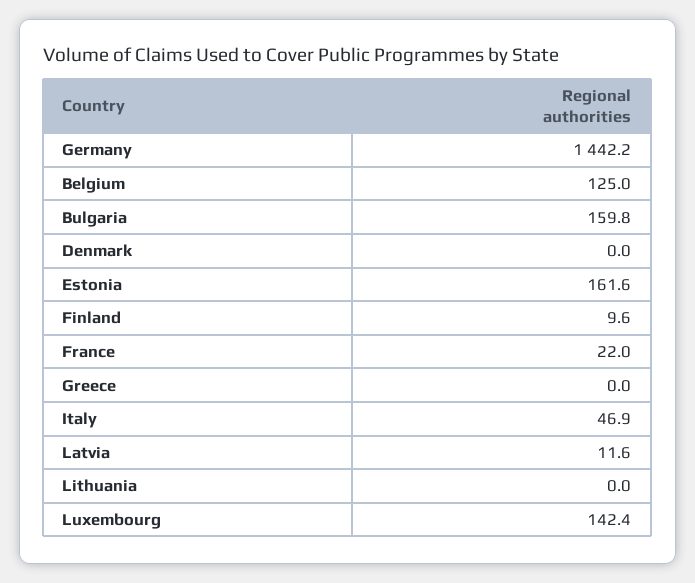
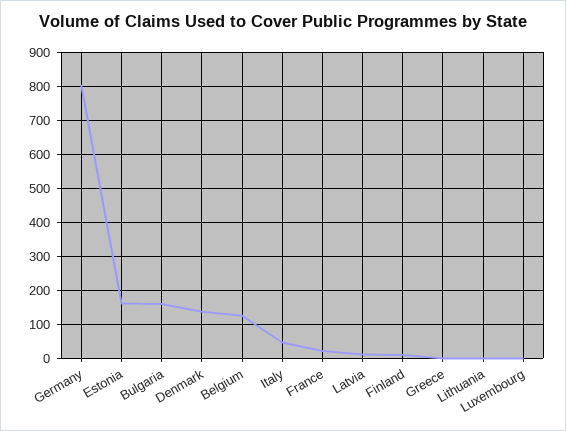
Germany: 1442.2 -> 800
Denmark: 0 -> 140
Luxembourg: 142.4 -> 0

